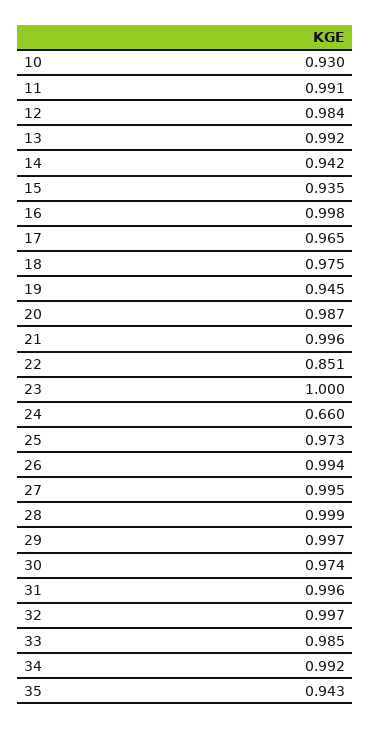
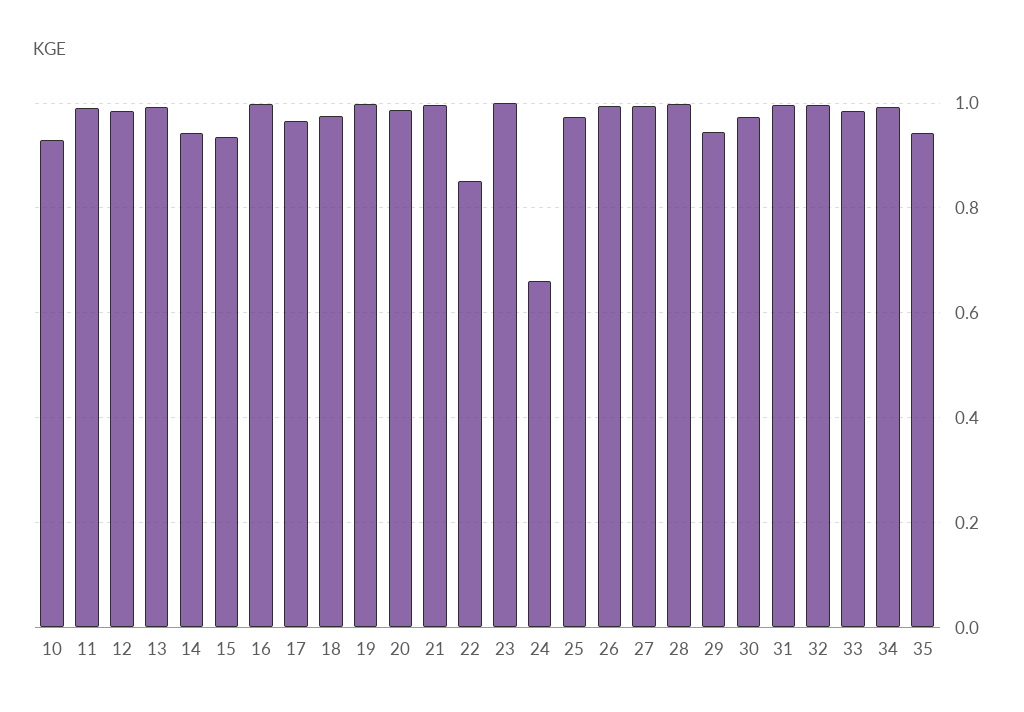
19: 0.945 -> 1
29: 0.997 -> 0.94

